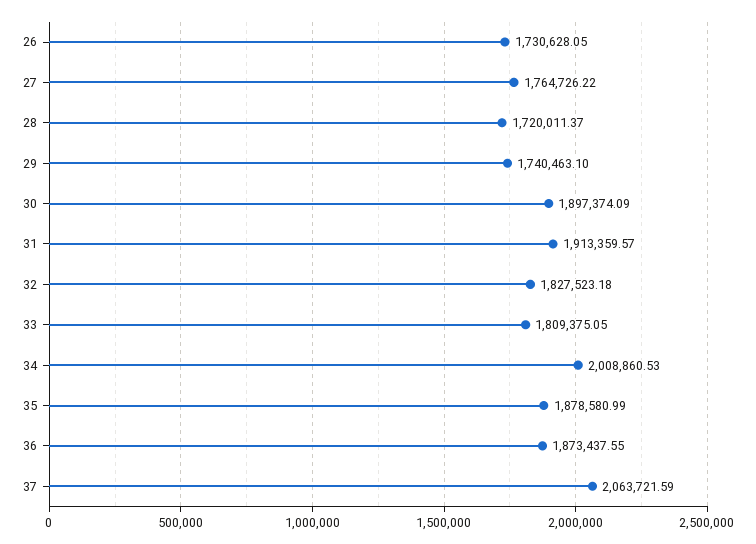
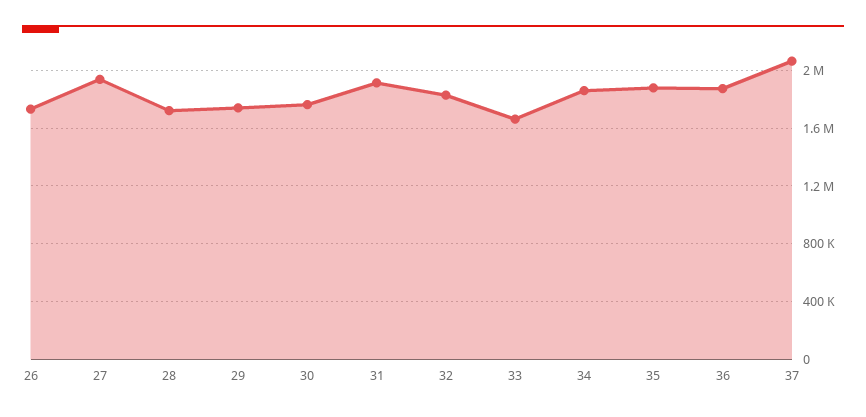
27: 1764726.22 -> 1950000
30: 1897374.09 -> 1750000
33: 1809375.05 -> 1650000
34: 2008860.53 -> 1850000

